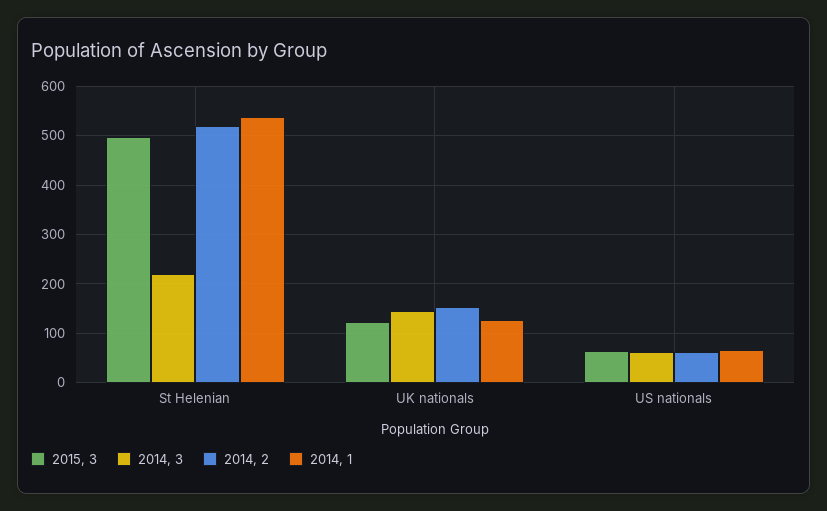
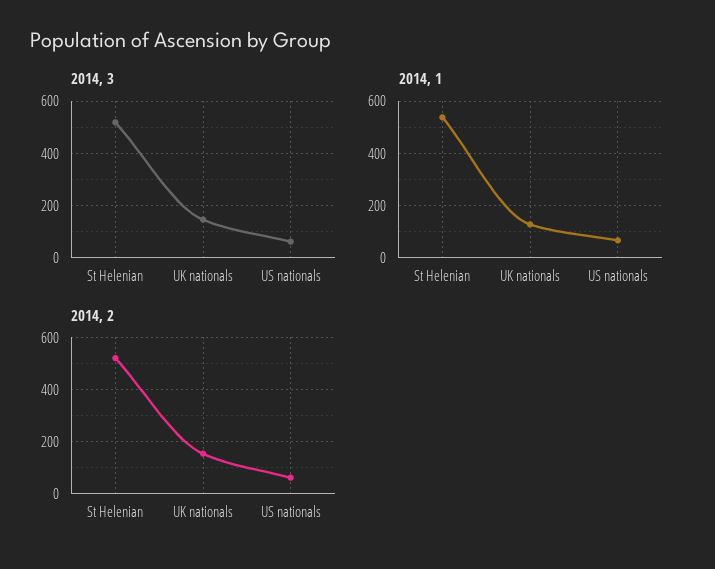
2015, 3, St Helenian: 500 -> none
2014, 3, St Helenian: 220 -> 525
2015, 3, UK nationals: 120 -> none
2015, 3, US nationals: 60 -> none

